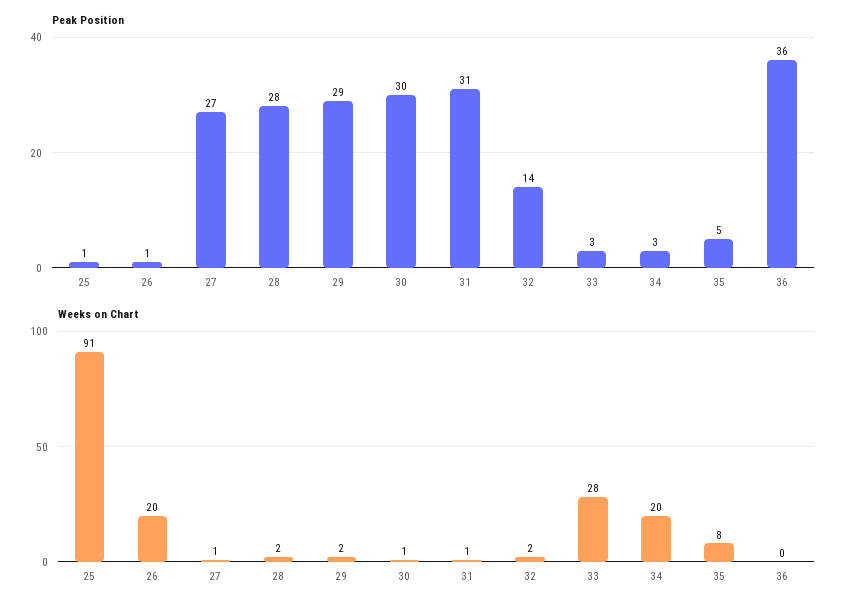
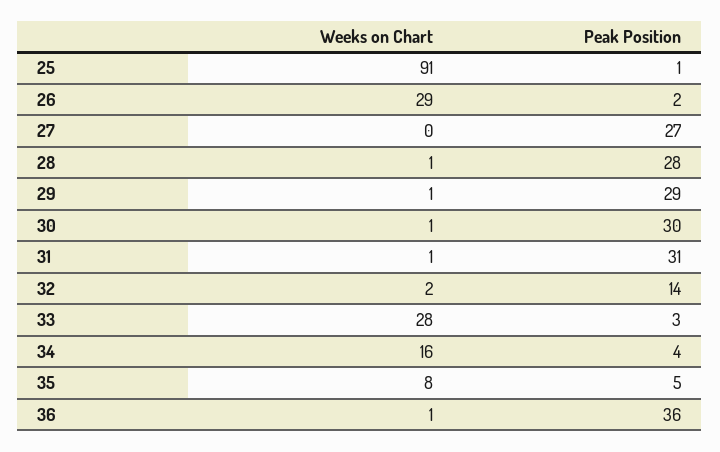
Peak Position, 26: 1 -> 2
Peak Position, 34: 3 -> 4
Weeks on Chart, 26: 20 -> 29
Weeks on Chart, 27: 1 -> 0
Weeks on Chart, 28: 2 -> 1
Weeks on Chart, 29: 2 -> 1
Weeks on Chart, 34: 20 -> 16
Weeks on Chart, 36: 0 -> 1

